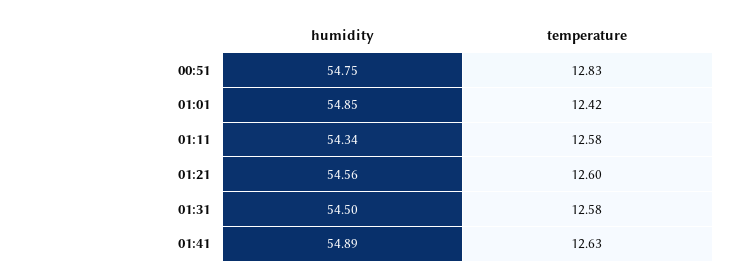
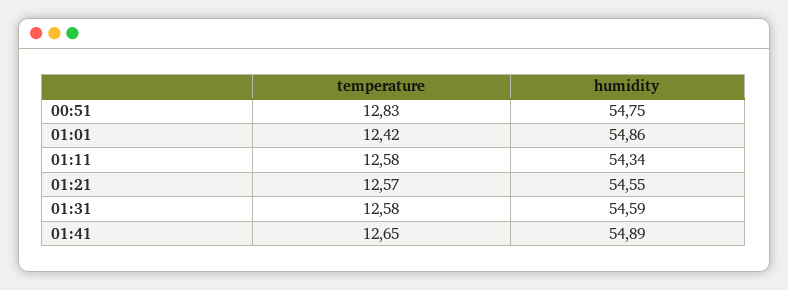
humidity, 01:01: 54.85 -> 54.86
humidity, 01:21: 54.56 -> 54.55
temperature, 01:21: 12.6 -> 12.57
humidity, 01:31: 54.5 -> 54.59
temperature, 01:41: 12.63 -> 12.65

